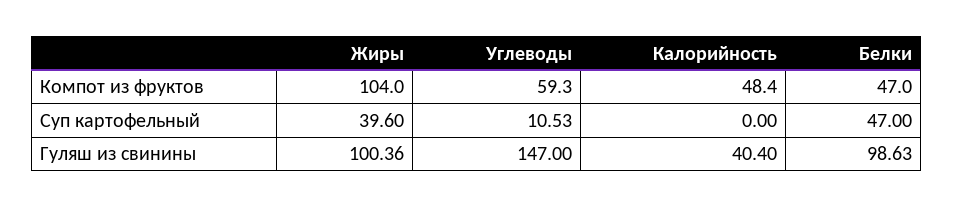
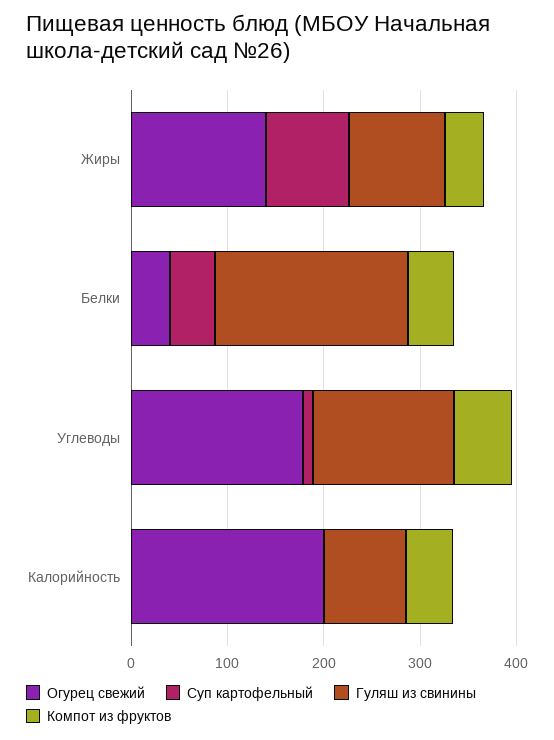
Компот из фруктов, Жиры: 104 -> 40
Суп картофельный, Жиры: 39.6 -> 80
Гуляш из свинины, Калорийность: 40.4 -> 80
Гуляш из свинины, Белки: 98.63 -> 200
Огурец свежий, Жиры: none -> 140
Огурец свежий, Белки: none -> 40
Огурец свежий, Углеводы: none -> 180
Огурец свежий, Калорийность: none -> 200

